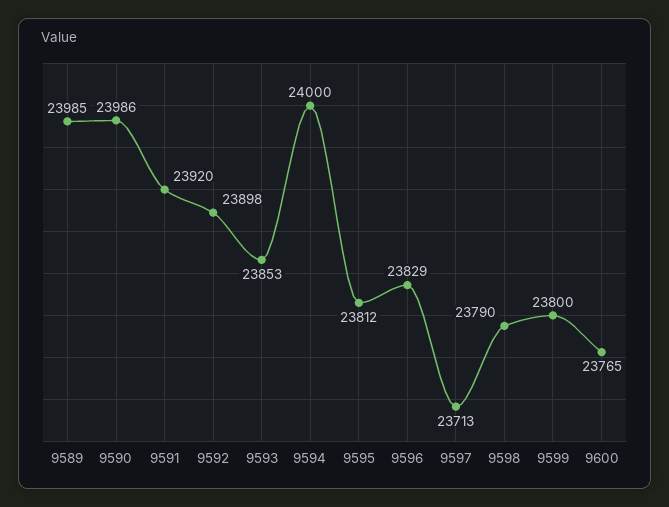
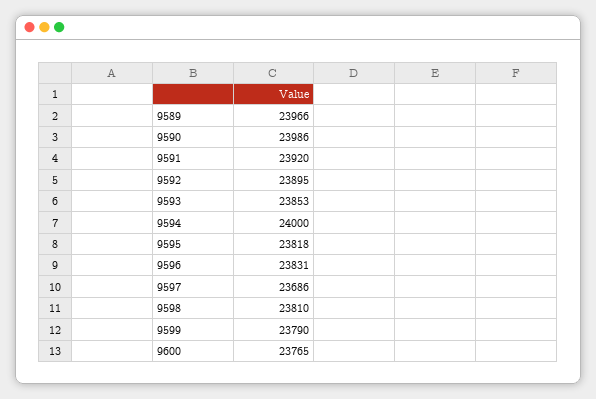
9589: 23985 -> 23966
9592: 23898 -> 23895
9595: 23812 -> 23818
9596: 23829 -> 23831
9597: 23713 -> 23686
9598: 23790 -> 23810
9599: 23800 -> 23790

